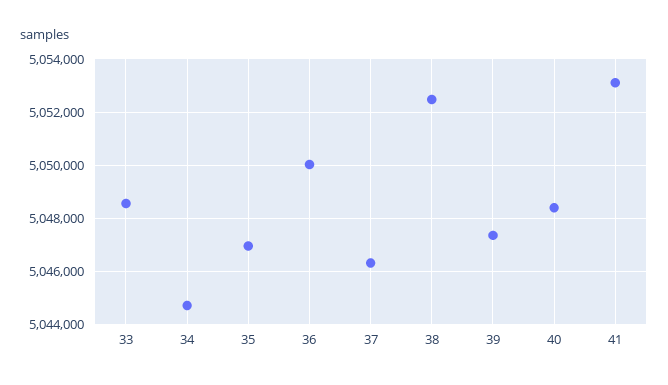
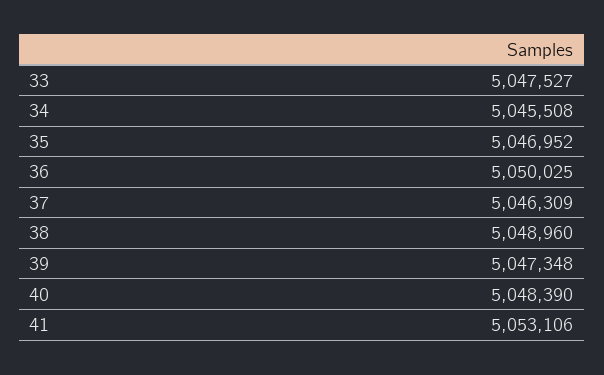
33: 5048500 -> 5047527
34: 5044750 -> 5045508
38: 5052500 -> 5048960

